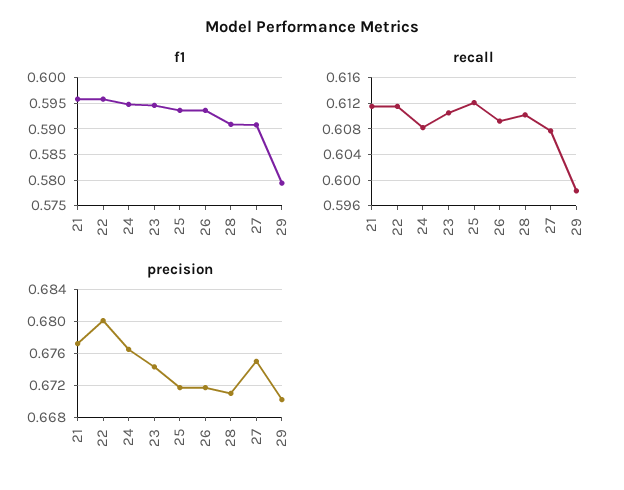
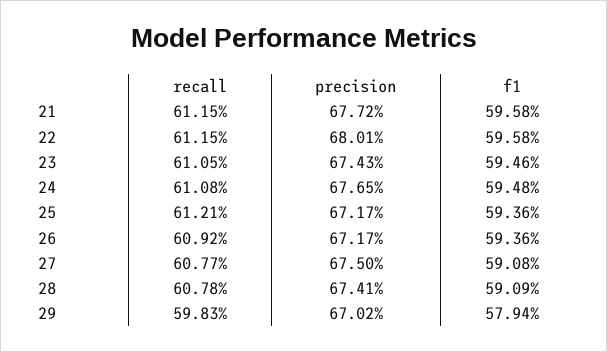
recall, 24: 0.608 -> 0.6108
recall, 28: 0.61 -> 0.6078
precision, 28: 0.671 -> 0.6741

